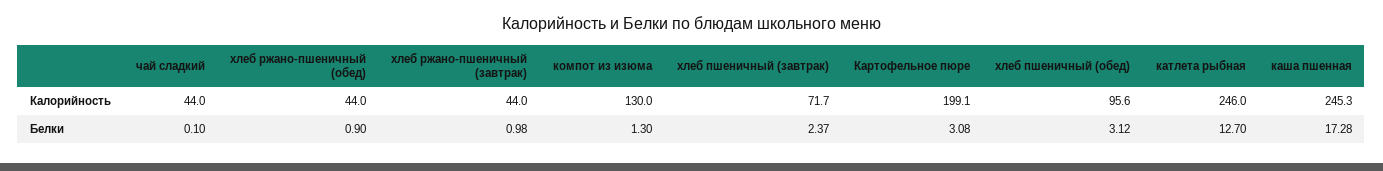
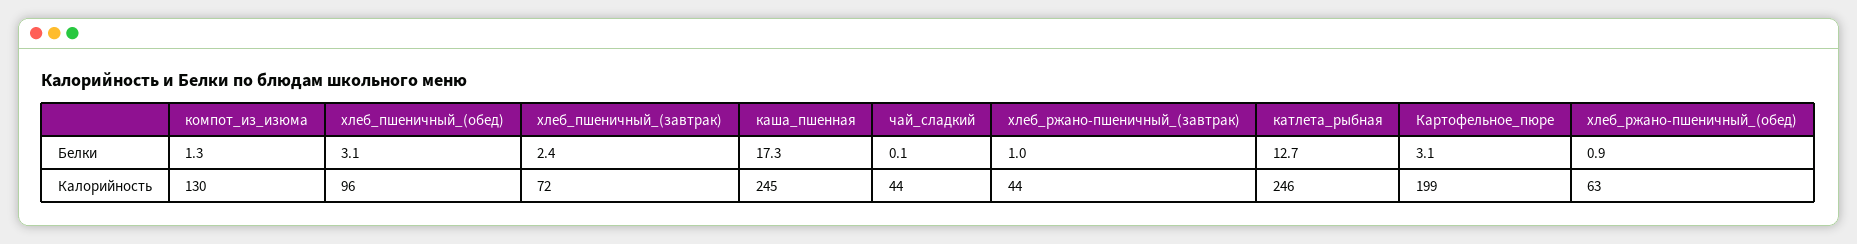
хлеб ржано-пшеничный (обед), Калорийность: 44 -> 63

